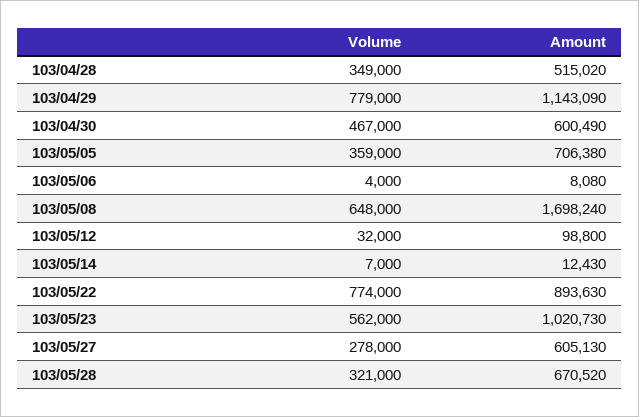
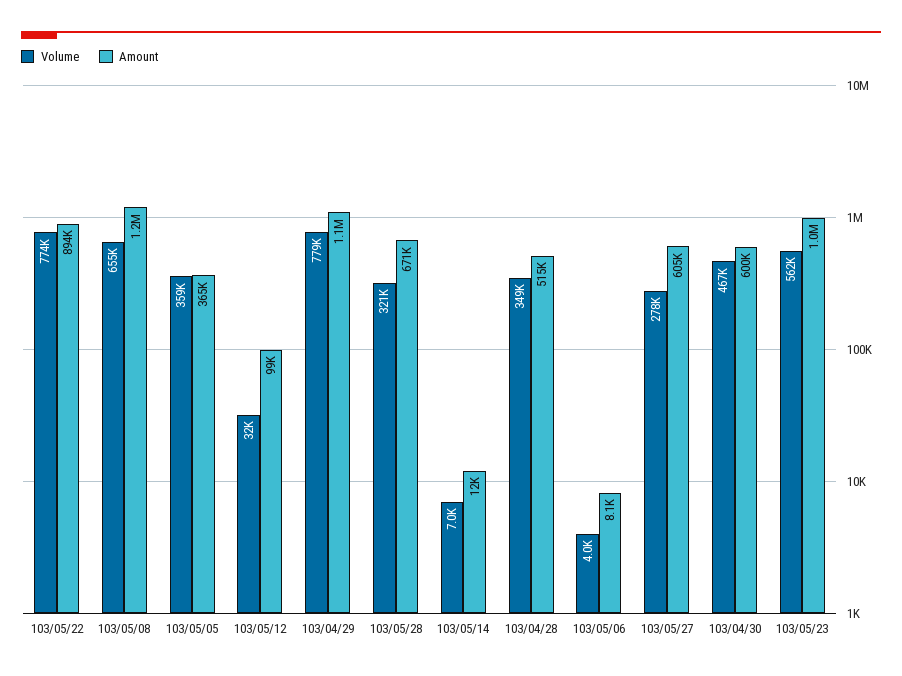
Amount, 103/05/05: 706380 -> 365000
Volume, 103/05/08: 648000 -> 655000
Amount, 103/05/08: 1698240 -> 1200000

